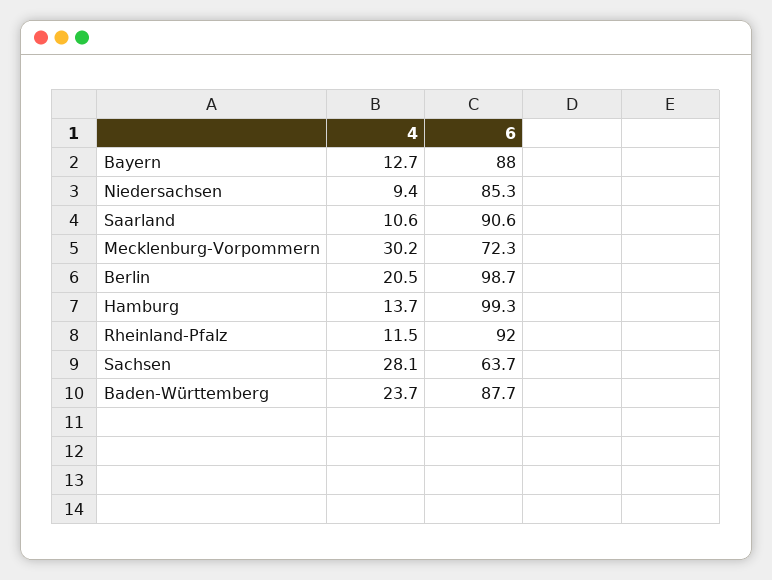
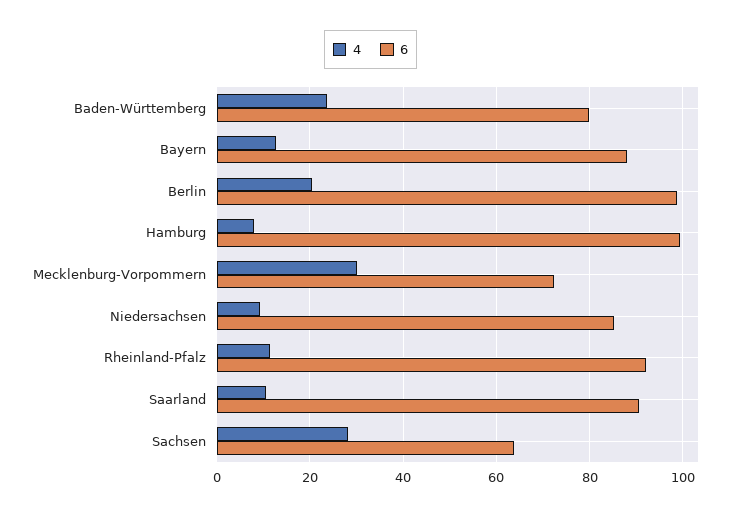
4, Hamburg: 13.7 -> 8
6, Baden-Württemberg: 87.7 -> 80

